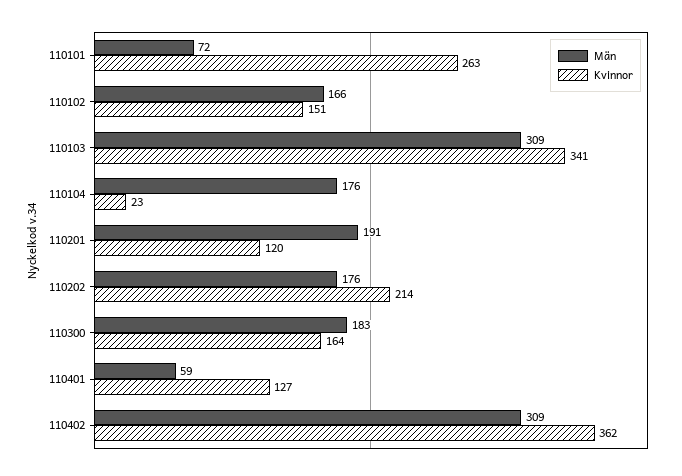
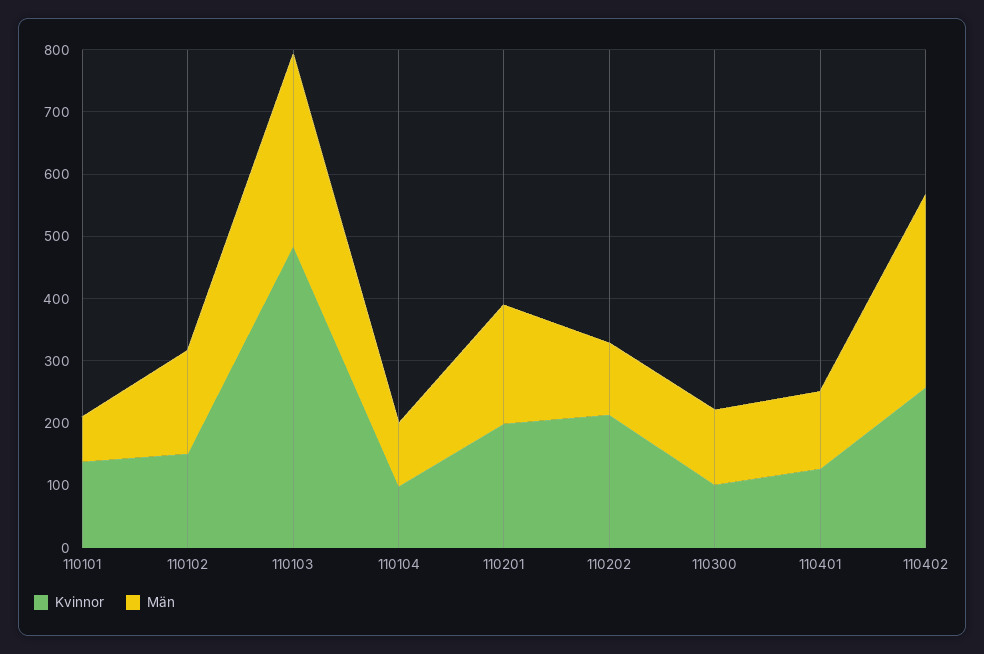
Kvinnor, 110101: 263 -> 140
Kvinnor, 110103: 341 -> 480
Män, 110104: 176 -> 100
Kvinnor, 110104: 23 -> 100
Kvinnor, 110201: 120 -> 200
Män, 110202: 176 -> 120
Män, 110300: 183 -> 120
Kvinnor, 110300: 164 -> 100
Män, 110401: 59 -> 120
Kvinnor, 110402: 362 -> 260

